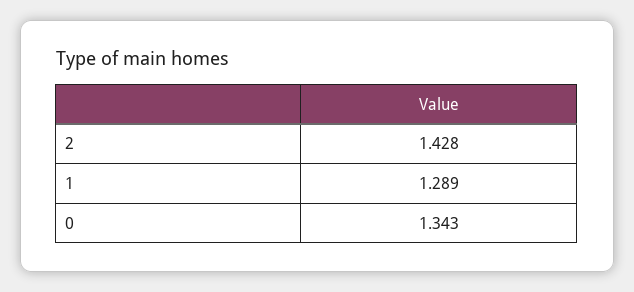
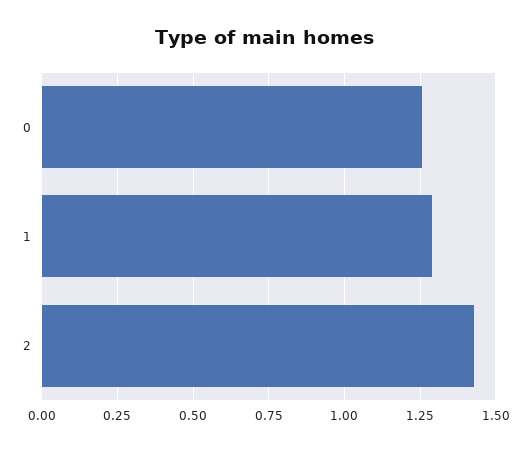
0: 1.343 -> 1.25

